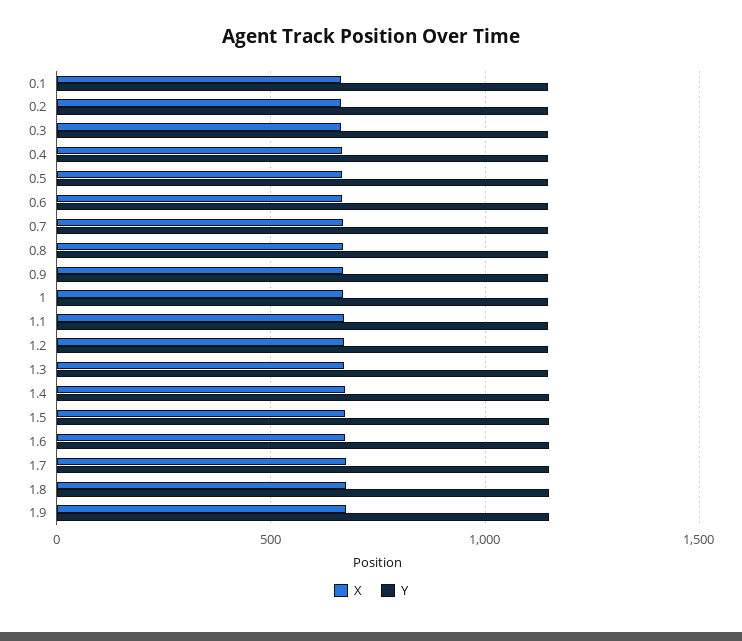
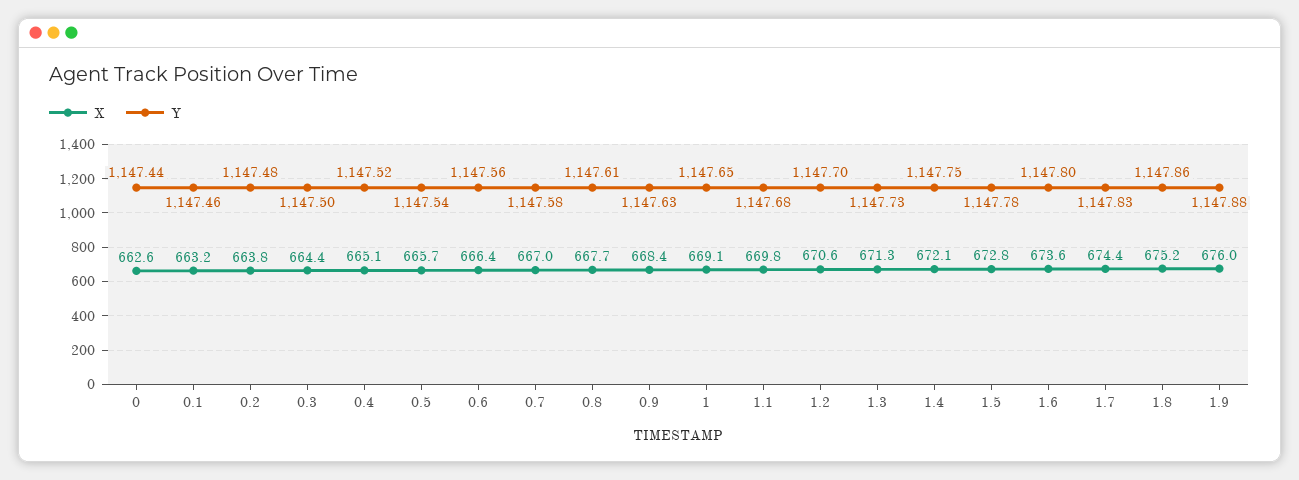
X, 0: none -> 662.6
Y, 0: none -> 1147.44

